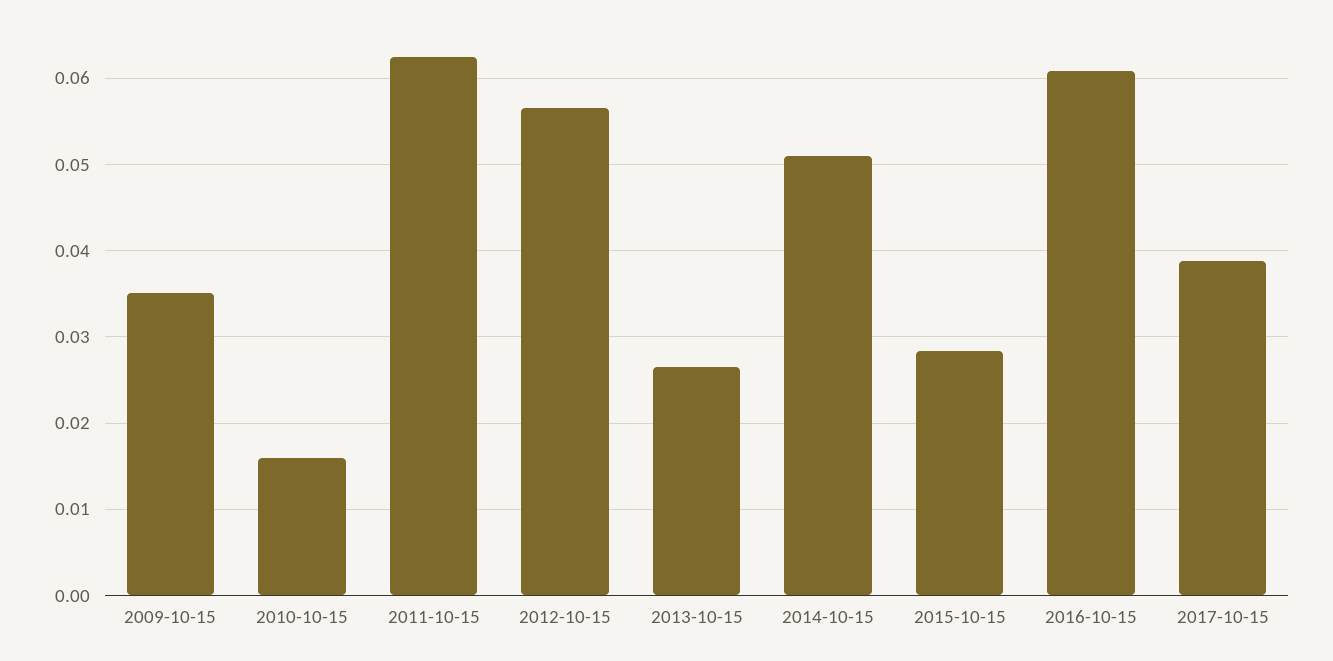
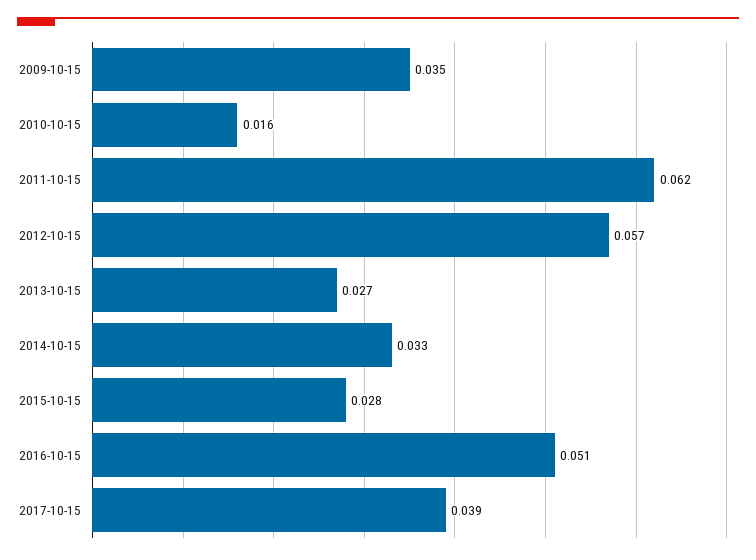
2014-10-15: 0.051 -> 0.033
2016-10-15: 0.061 -> 0.051

